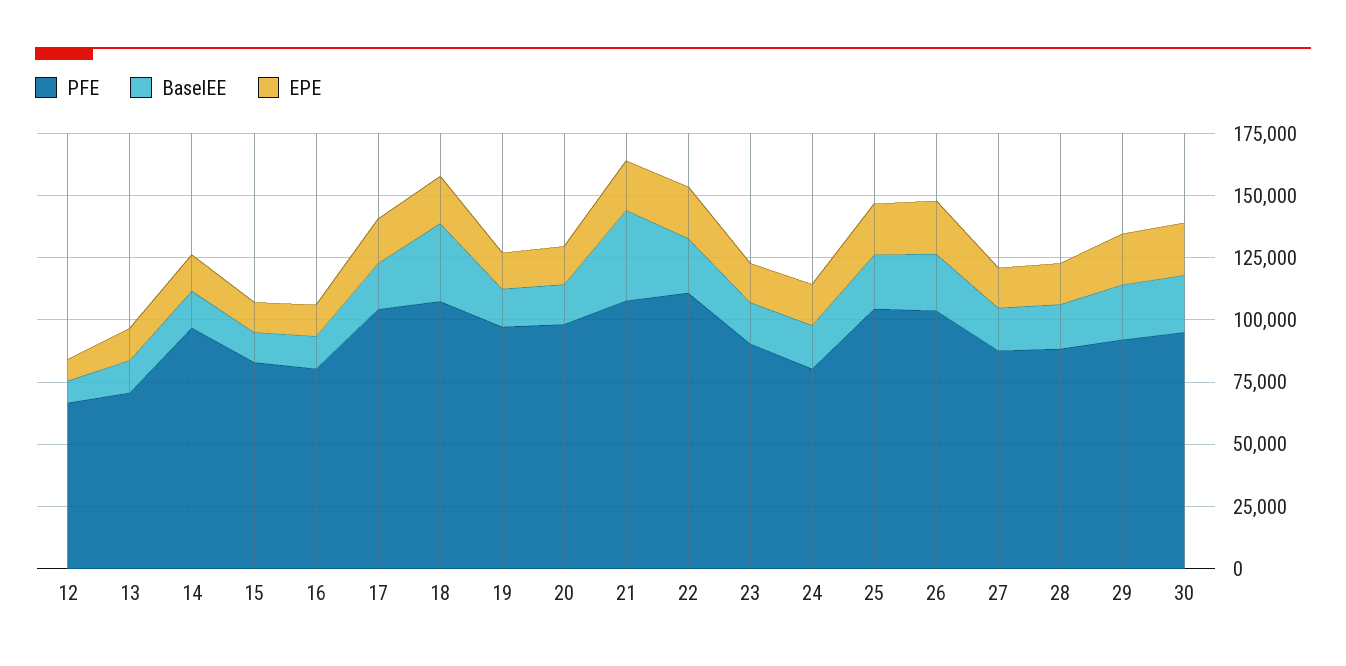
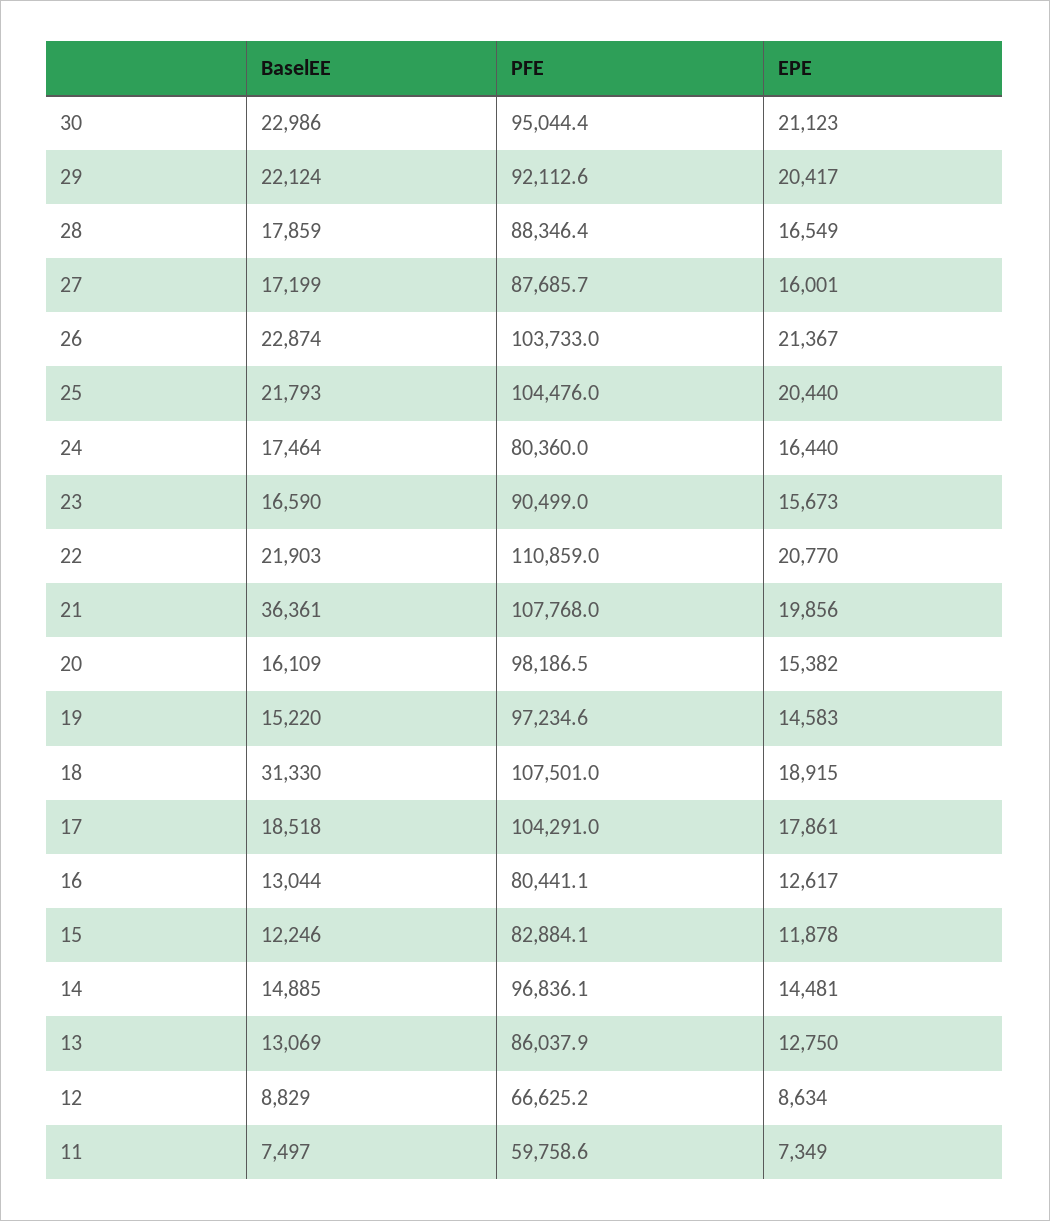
PFE, 13: 70000 -> 86037.9
BaselEE, 11: none -> 7497
PFE, 11: none -> 59758.6
EPE, 11: none -> 7349

